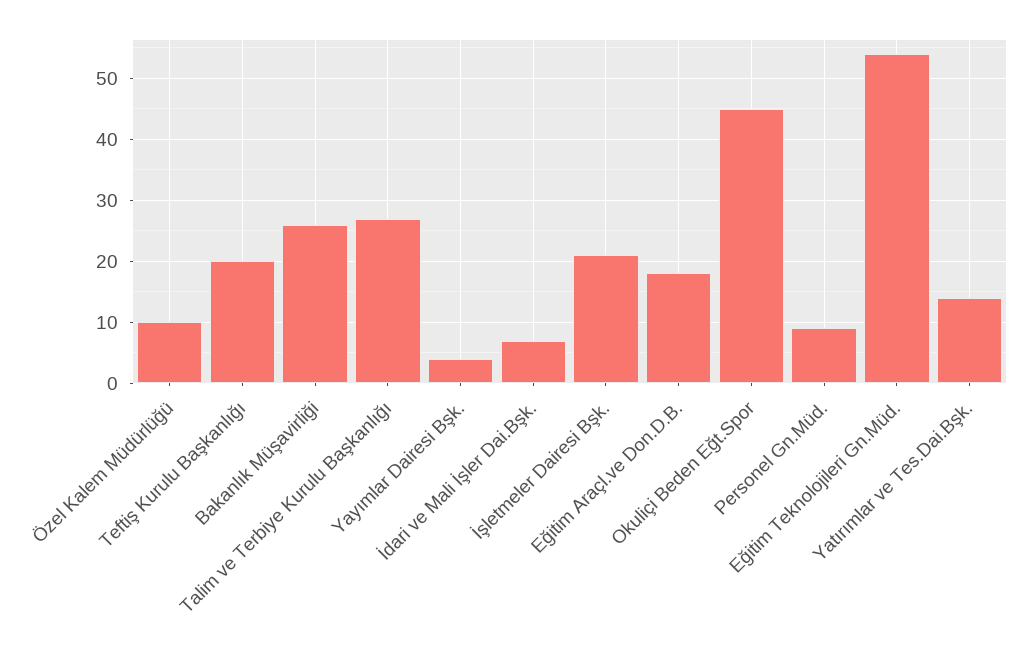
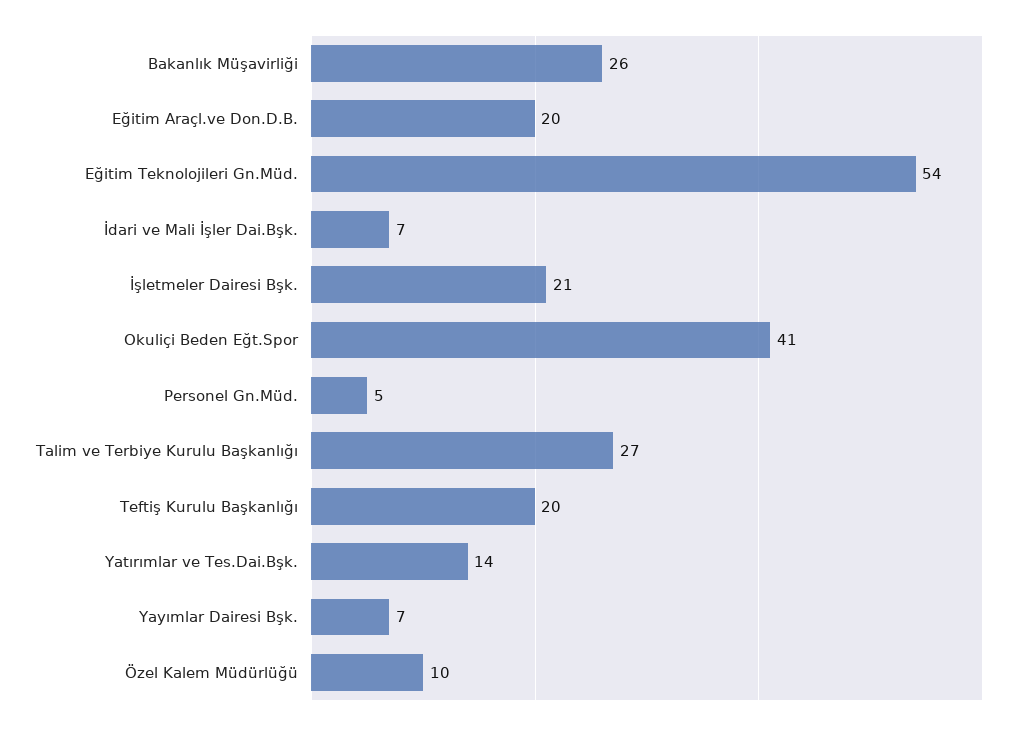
Yayımlar Dairesi Bşk.: 4 -> 7
Eğitim Araçl.ve Don.D.B.: 18 -> 20
Okuliçi Beden Eğt.Spor: 45 -> 41
Personel Gn.Müd.: 9 -> 5

